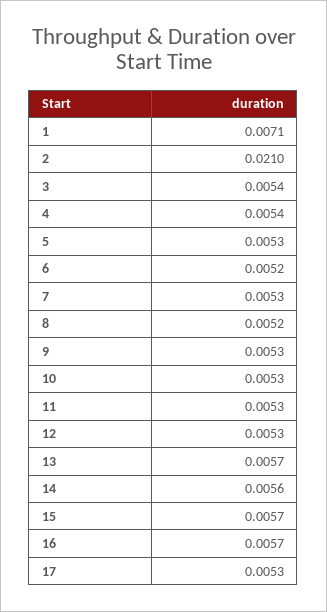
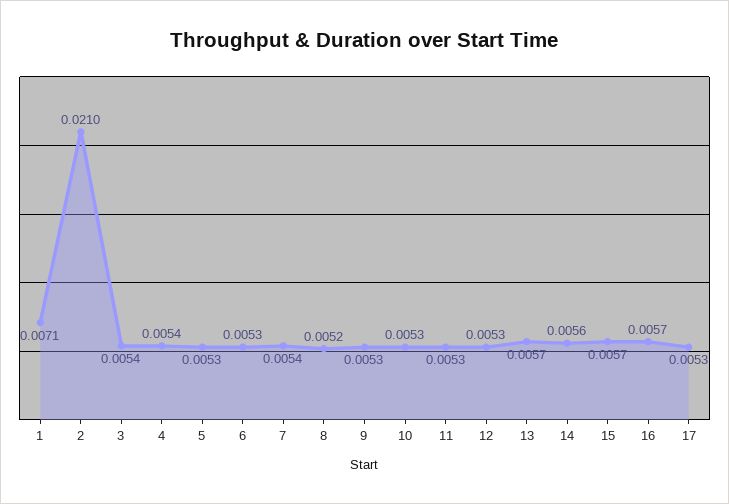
6: 0.0052 -> 0.0053
7: 0.0053 -> 0.0054

